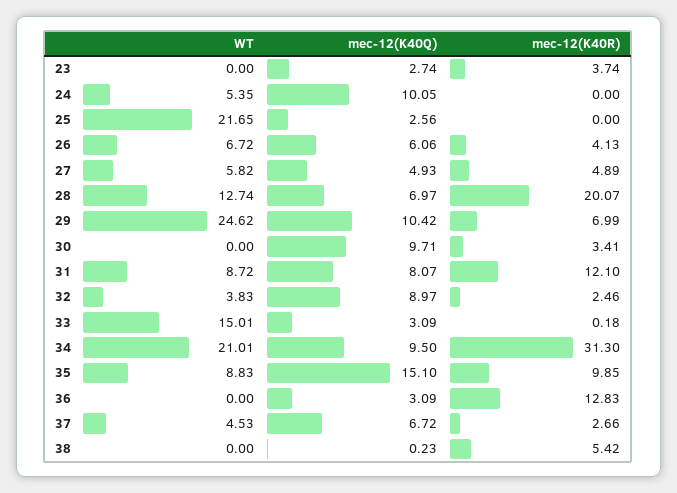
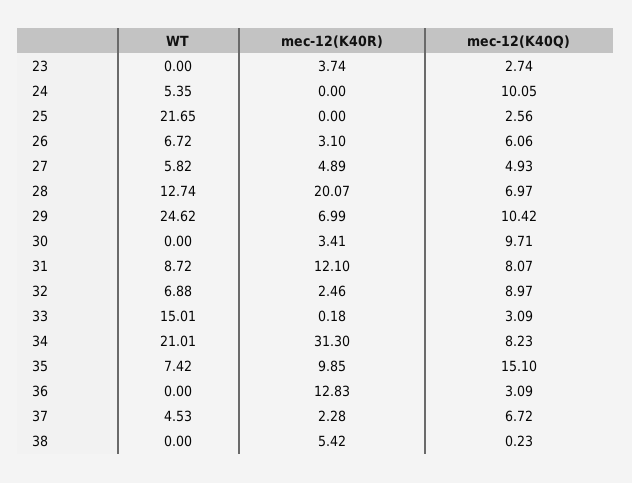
mec-12(K40R), 26: 4.13 -> 3.1
WT, 32: 3.83 -> 6.88
mec-12(K40Q), 34: 9.5 -> 8.23
WT, 35: 8.83 -> 7.42
mec-12(K40R), 37: 2.66 -> 2.28

